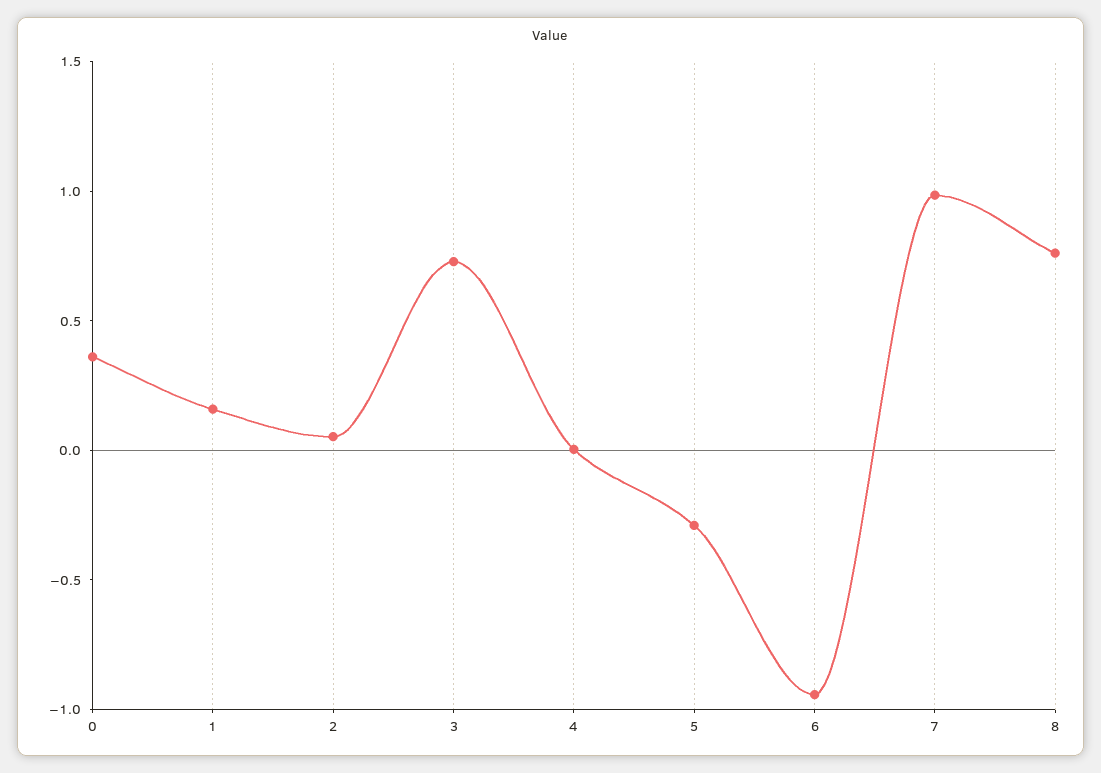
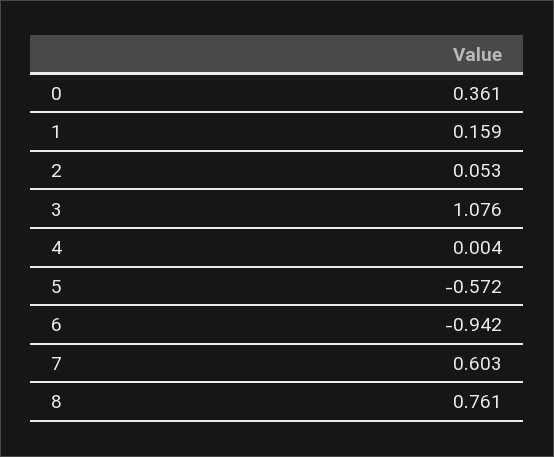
3: 0.7 -> 1.076
5: -0.3 -> -0.572
7: 1 -> 0.603

